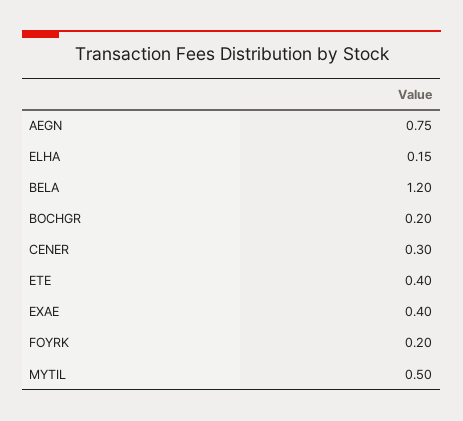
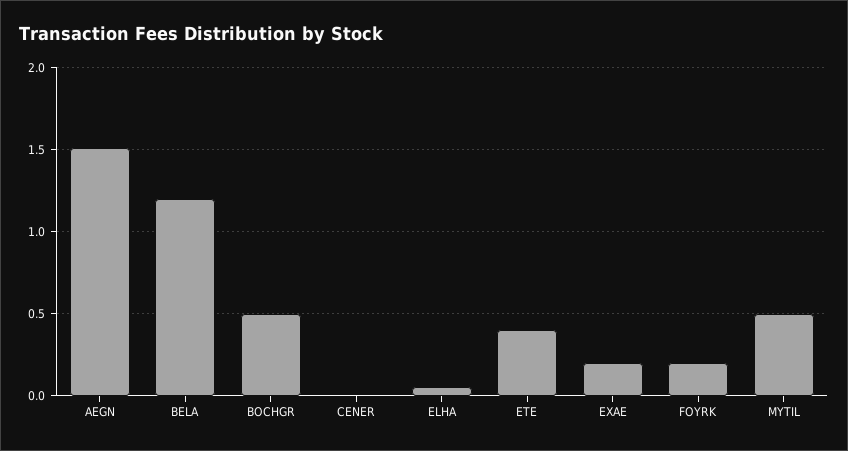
AEGN: 0.75 -> 1.5
ELHA: 0.15 -> 0.05
BOCHGR: 0.2 -> 0.5
CENER: 0.3 -> 0
EXAE: 0.4 -> 0.2

